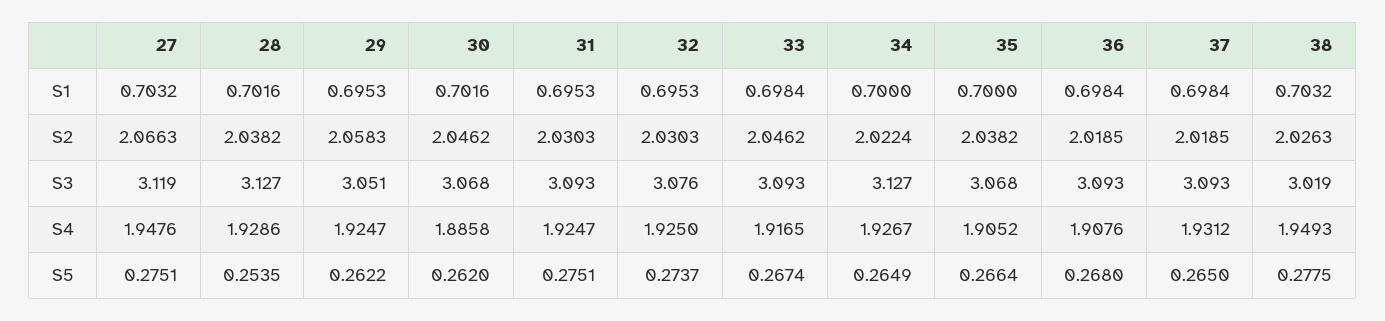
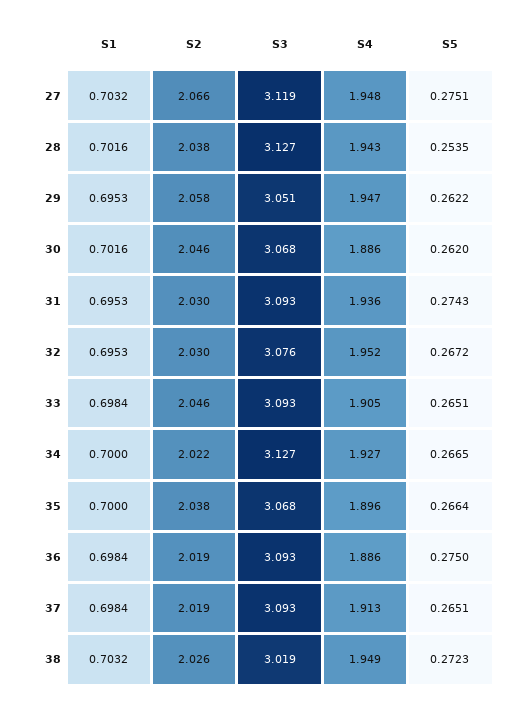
28, S4: 1.9286 -> 1.943
29, S4: 1.9247 -> 1.947
31, S4: 1.9247 -> 1.936
32, S4: 1.925 -> 1.952
33, S4: 1.9165 -> 1.905
35, S4: 1.9052 -> 1.896
36, S4: 1.9076 -> 1.886
37, S4: 1.9312 -> 1.913
31, S5: 0.2751 -> 0.2743
32, S5: 0.2737 -> 0.2672
33, S5: 0.2674 -> 0.2651
34, S5: 0.2649 -> 0.2665
36, S5: 0.268 -> 0.275
37, S5: 0.265 -> 0.2651
38, S5: 0.2775 -> 0.2723

